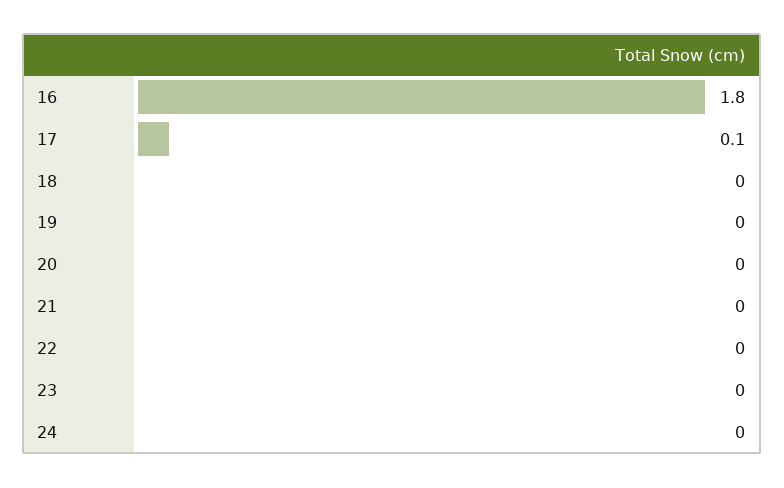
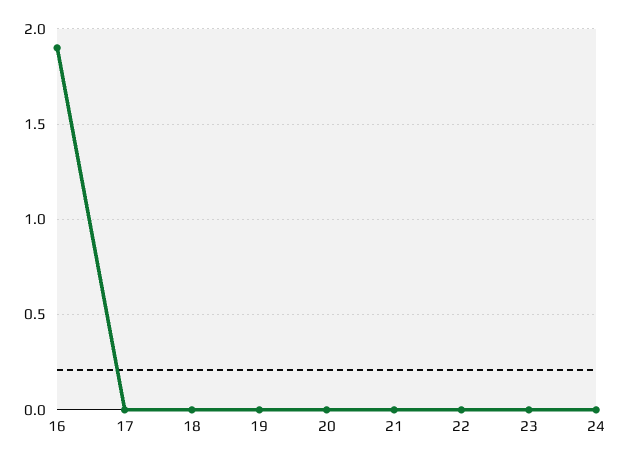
16: 1.8 -> 1.9
17: 0.1 -> 0

